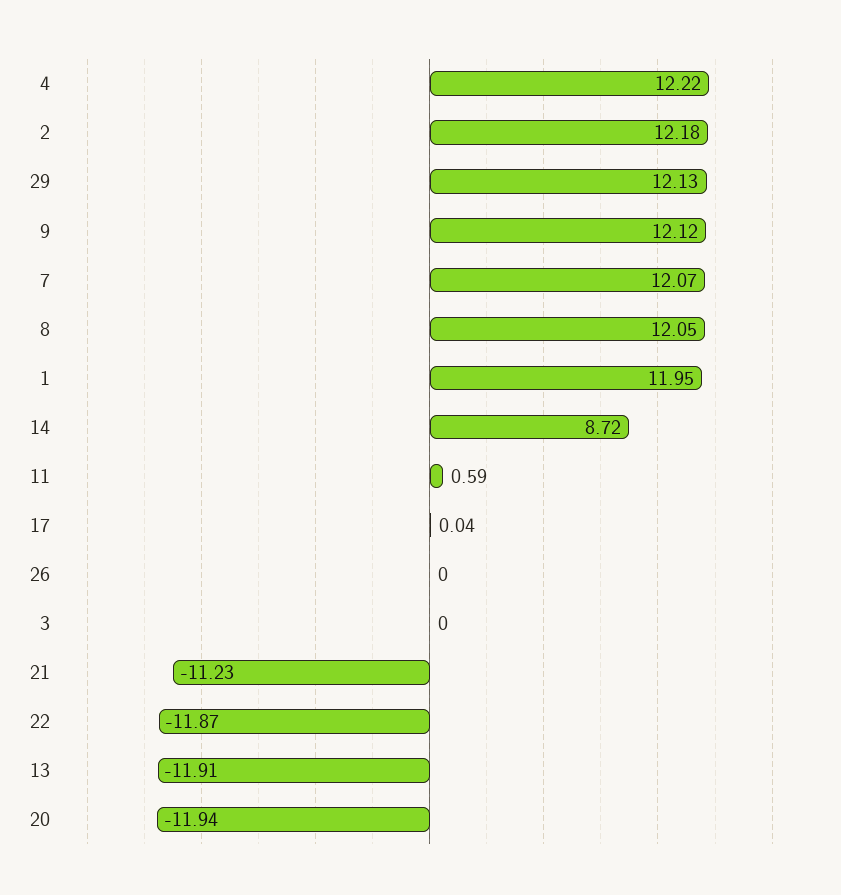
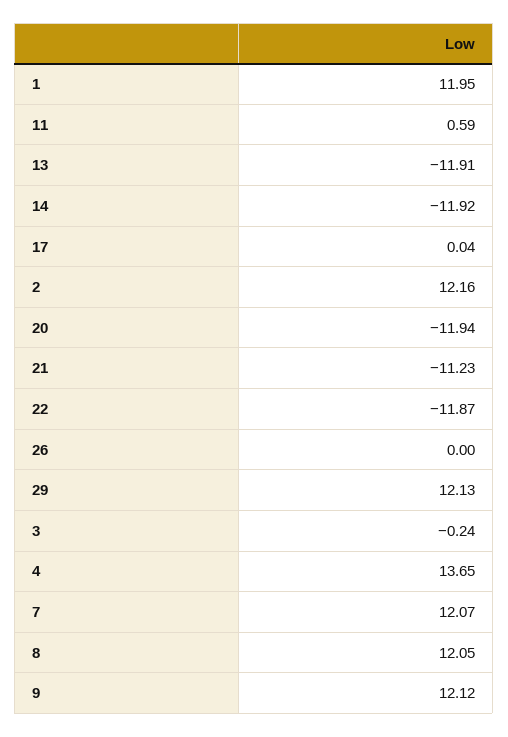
4: 12.22 -> 13.65
2: 12.18 -> 12.16
14: 8.72 -> -11.92
3: 0 -> -0.24

